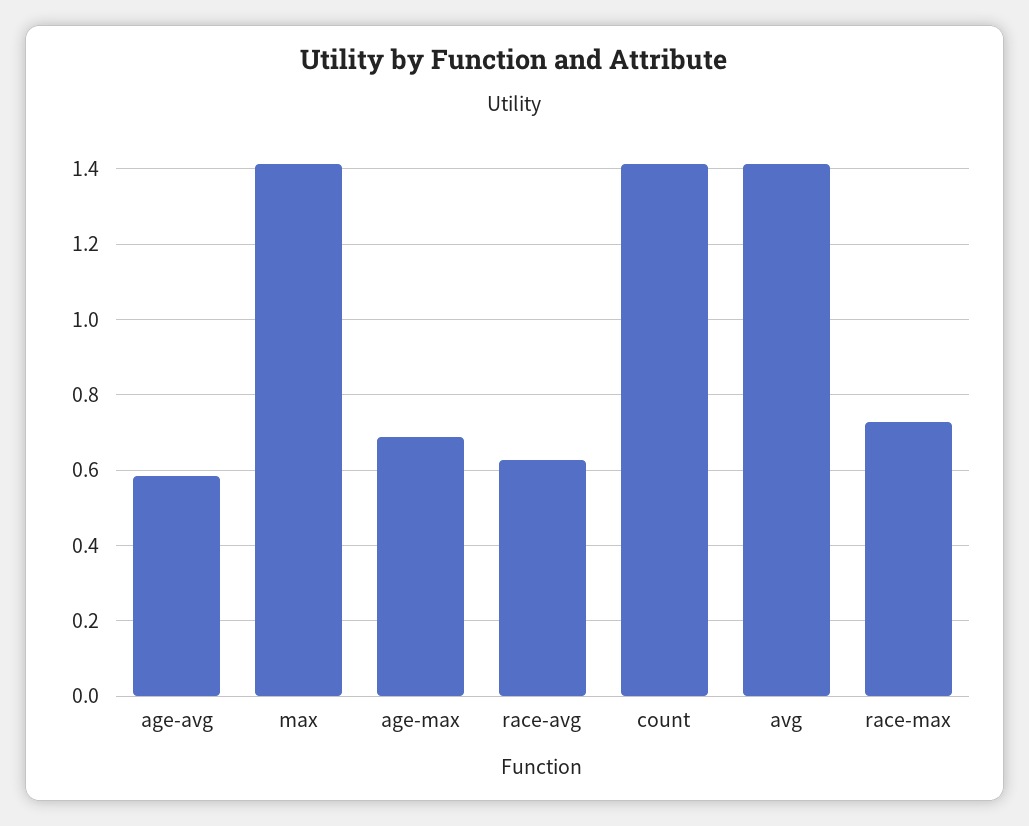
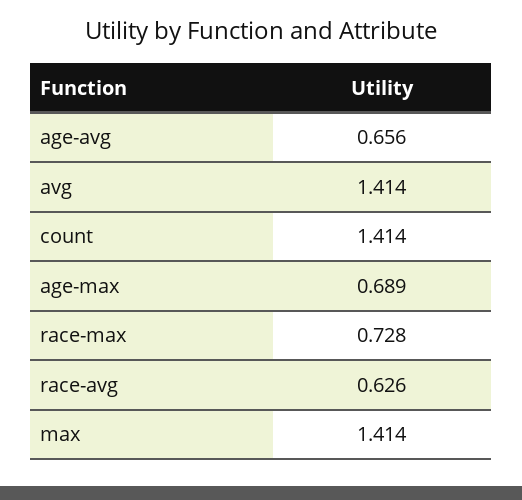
age-avg: 0.58 -> 0.656

